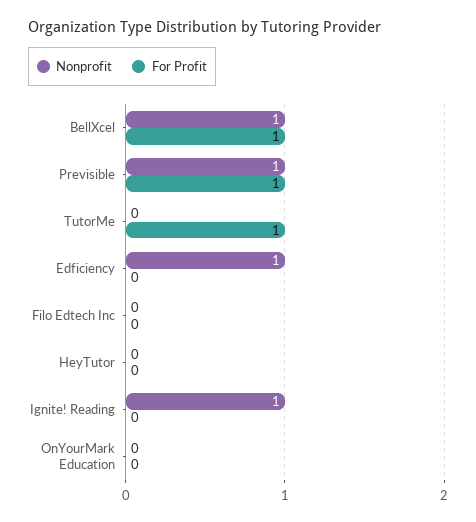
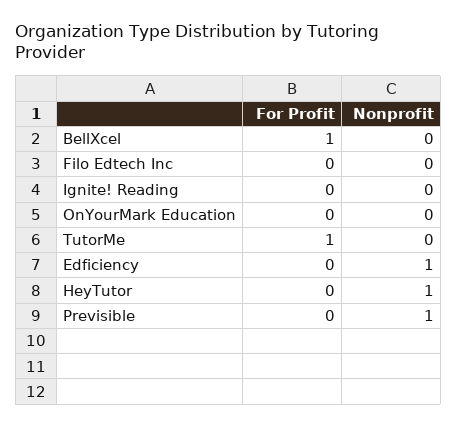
Nonprofit, BellXcel: 1 -> 0
For Profit, Previsible: 1 -> 0
Nonprofit, HeyTutor: 0 -> 1
Nonprofit, Ignite! Reading: 1 -> 0

